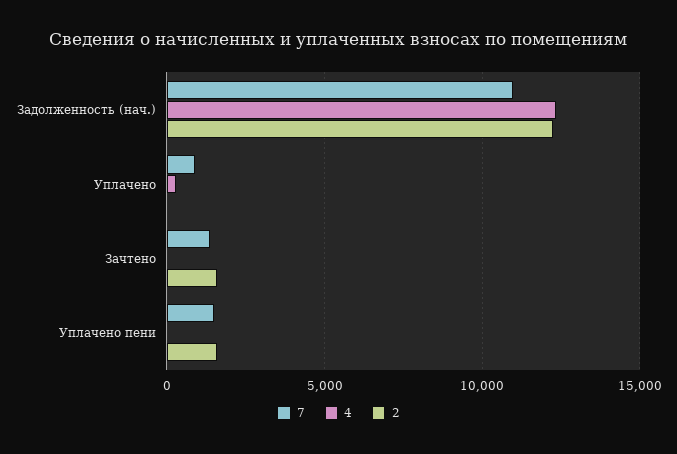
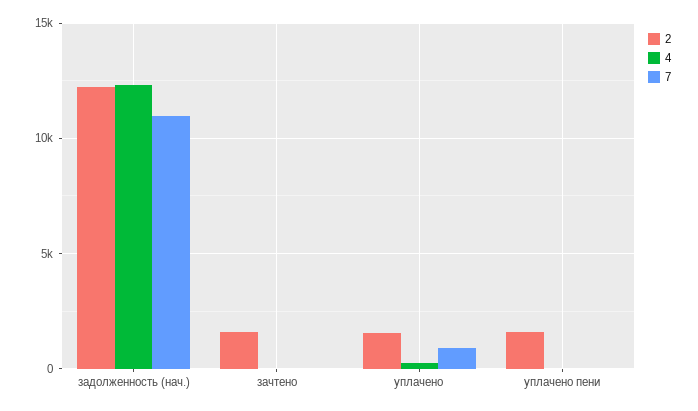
2, Уплачено: 0 -> 1500
7, Зачтено: 1500 -> 0
7, Уплачено пени: 1500 -> 0

